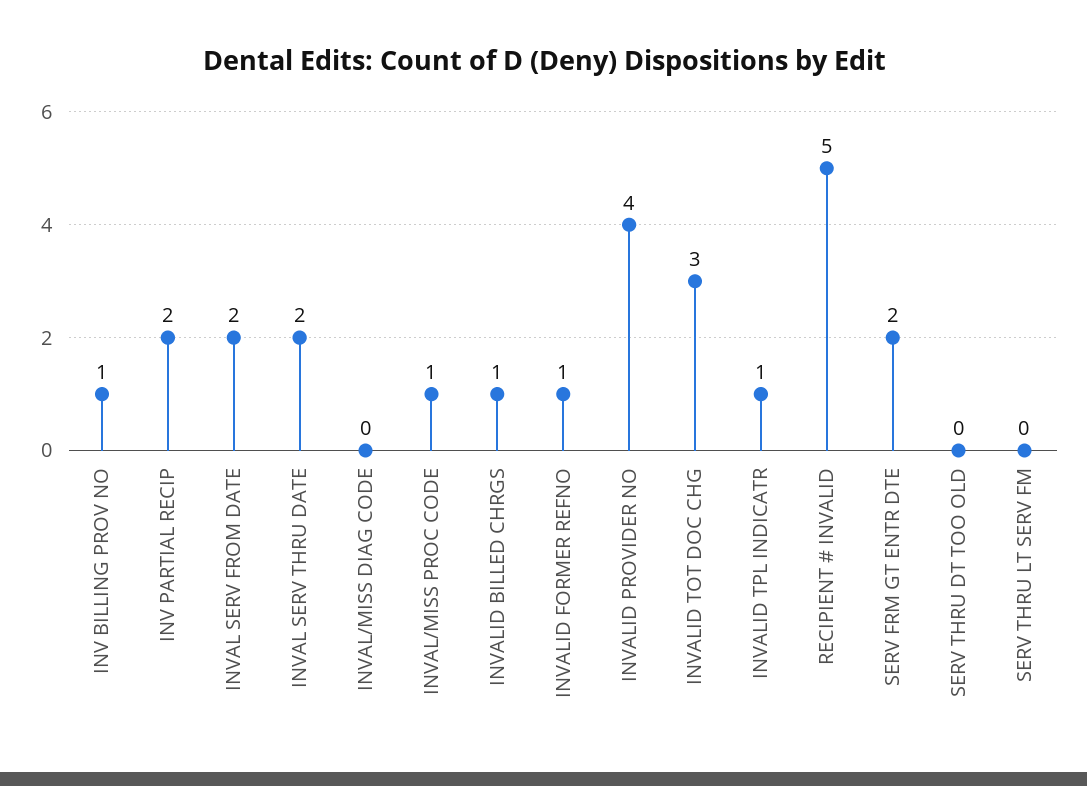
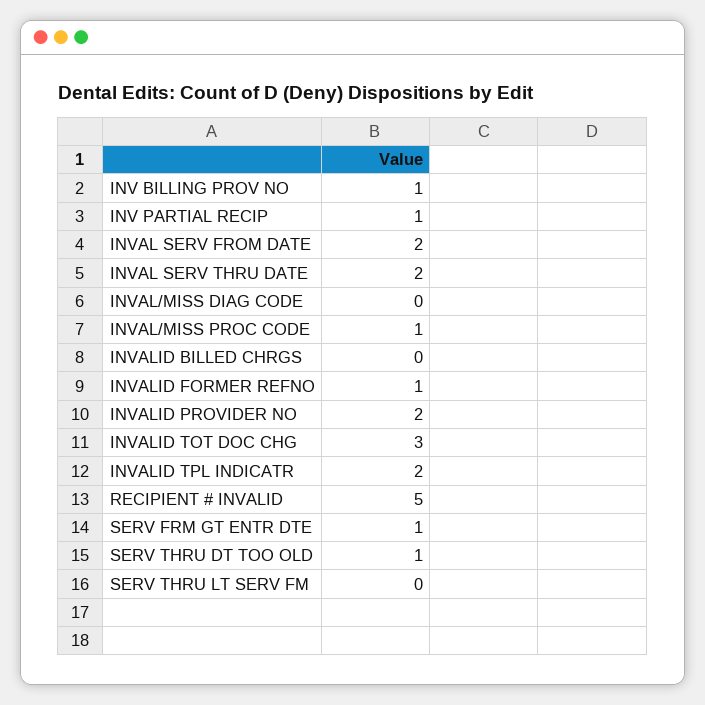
INV PARTIAL RECIP: 2 -> 1
INVALID BILLED CHRGS: 1 -> 0
INVALID PROVIDER NO: 4 -> 2
INVALID TPL INDICATR: 1 -> 2
SERV FRM GT ENTR DTE: 2 -> 1
SERV THRU DT TOO OLD: 0 -> 1

